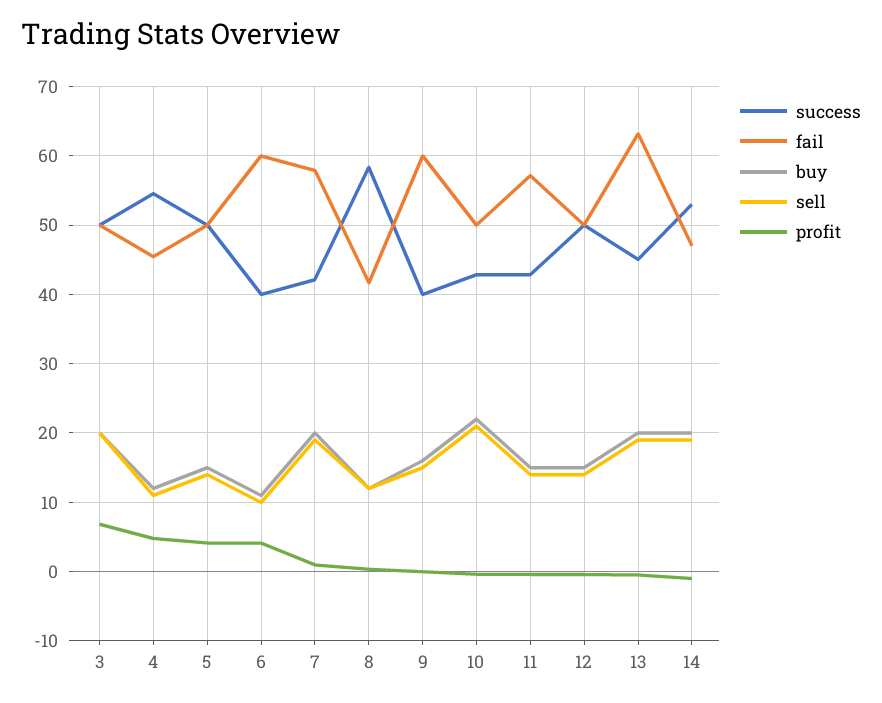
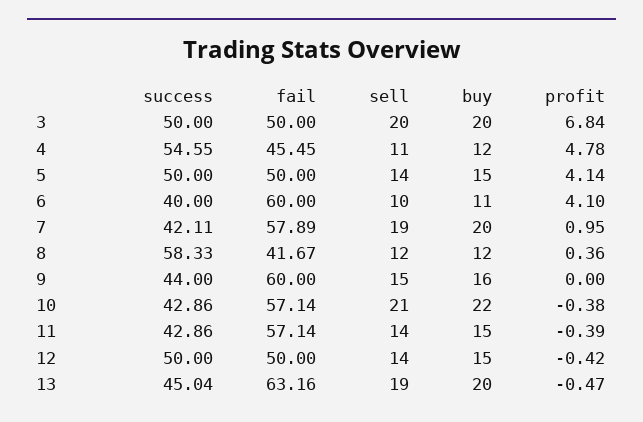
success, 9: 40 -> 44
fail, 10: 50 -> 57.14
success, 14: 53 -> none
fail, 14: 47 -> none
buy, 14: 20 -> none
sell, 14: 19 -> none
profit, 14: -1 -> none

